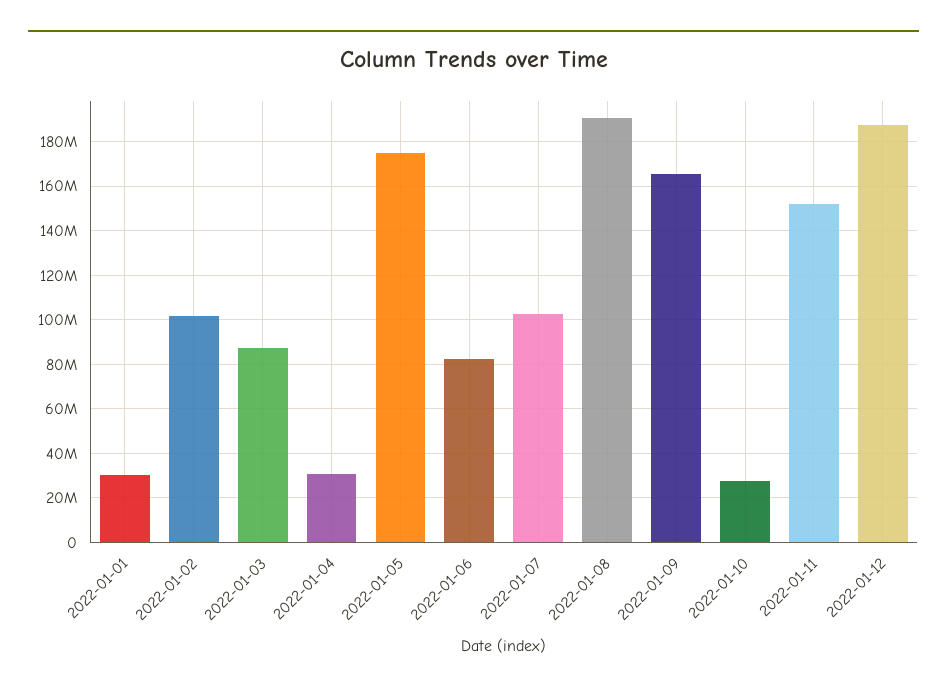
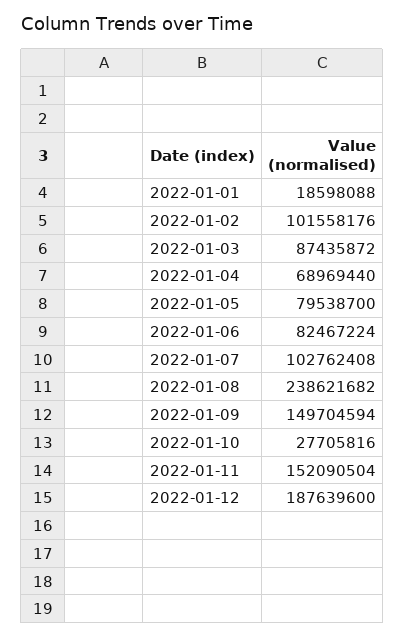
2022-01-01: 30000000 -> 18598088
2022-01-04: 30000000 -> 68969440
2022-01-05: 175000000 -> 79538700
2022-01-08: 190000000 -> 238621682
2022-01-09: 165000000 -> 149704594

